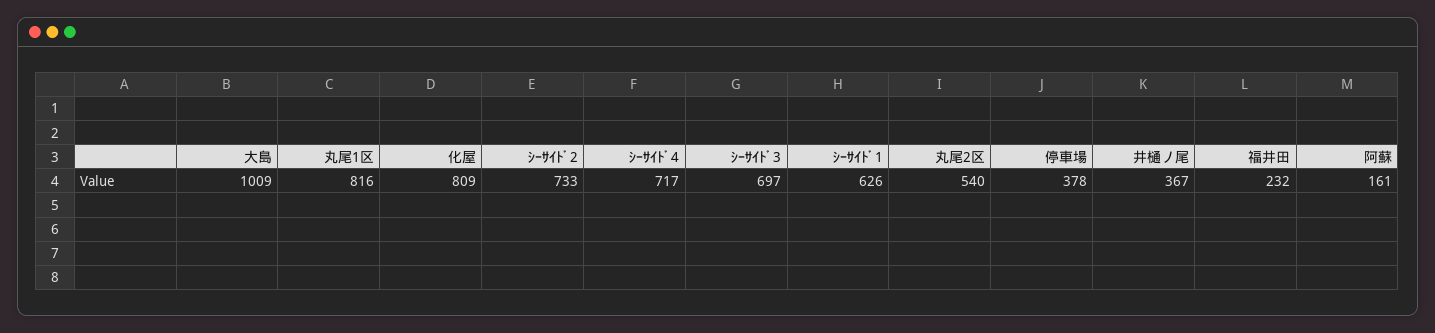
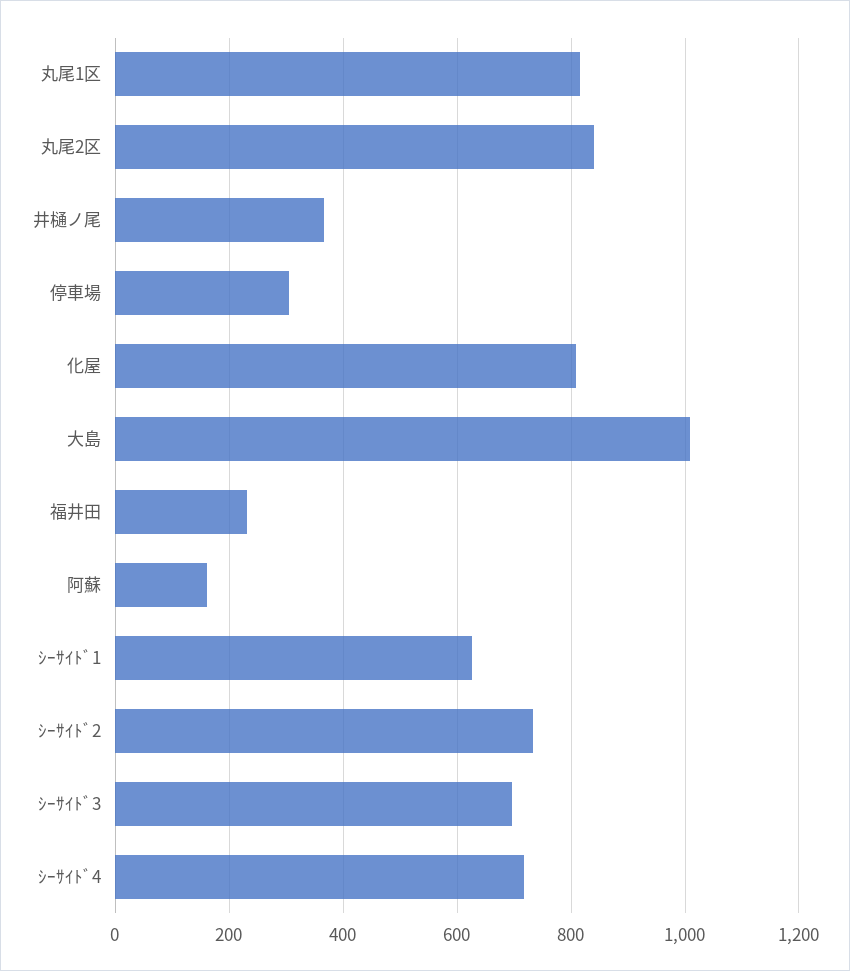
丸尾2区: 540 -> 840
停車場: 378 -> 300

